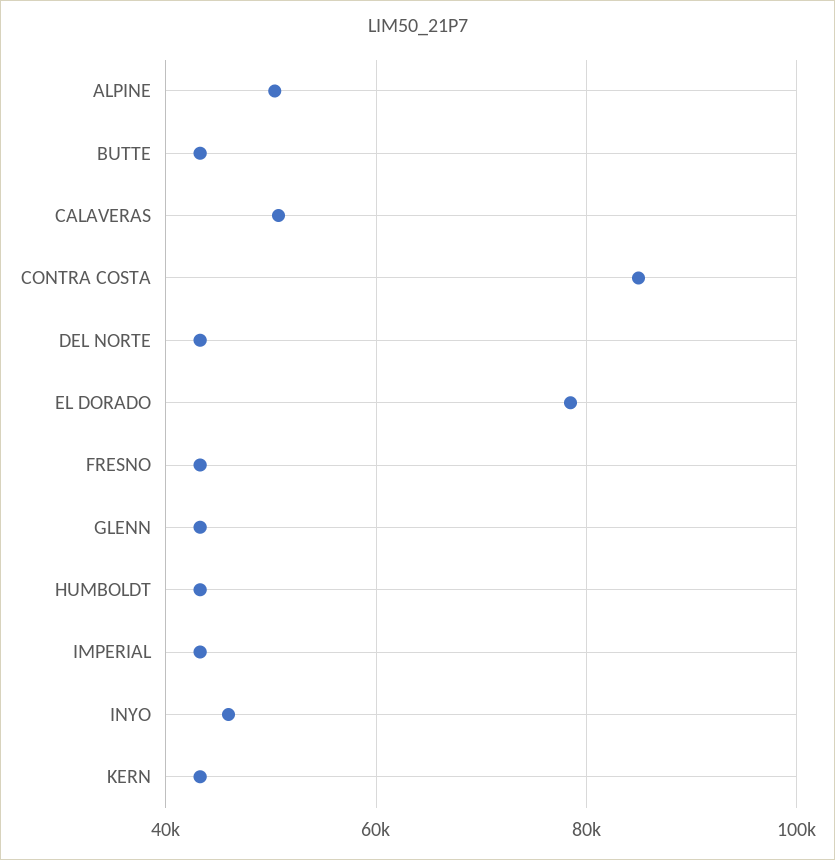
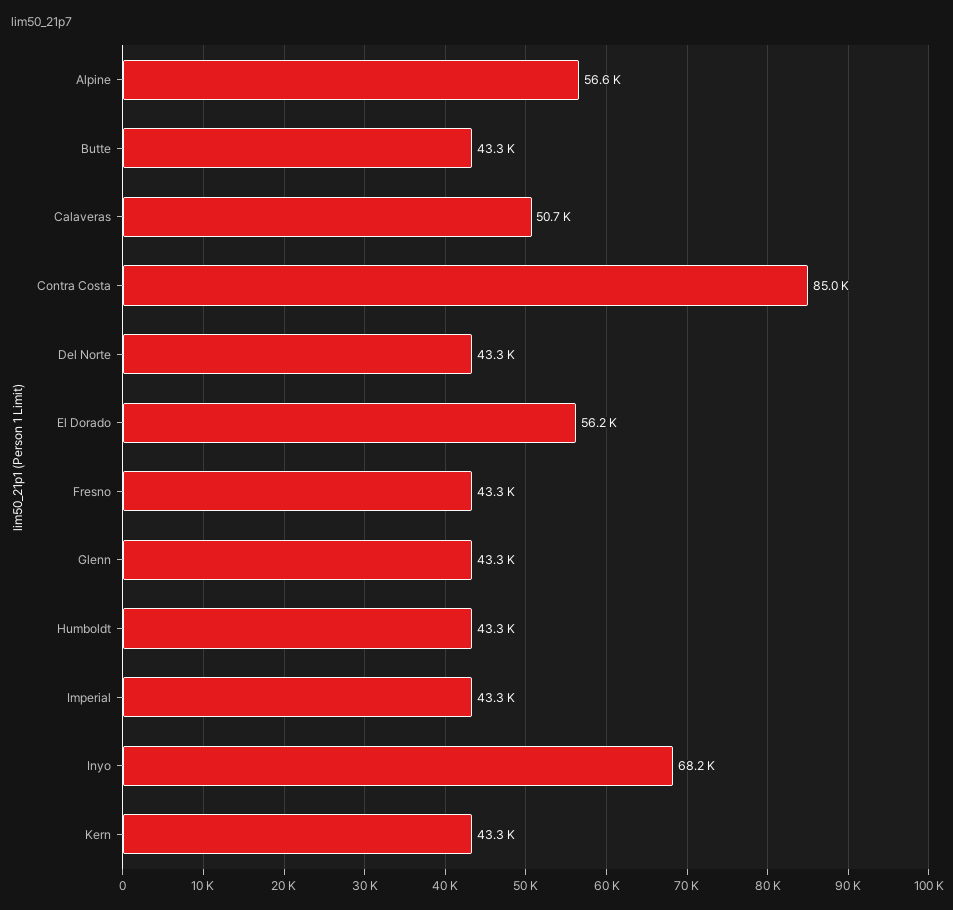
ALPINE: 50000 -> 56600
EL DORADO: 78000 -> 56200
INYO: 46000 -> 68200

